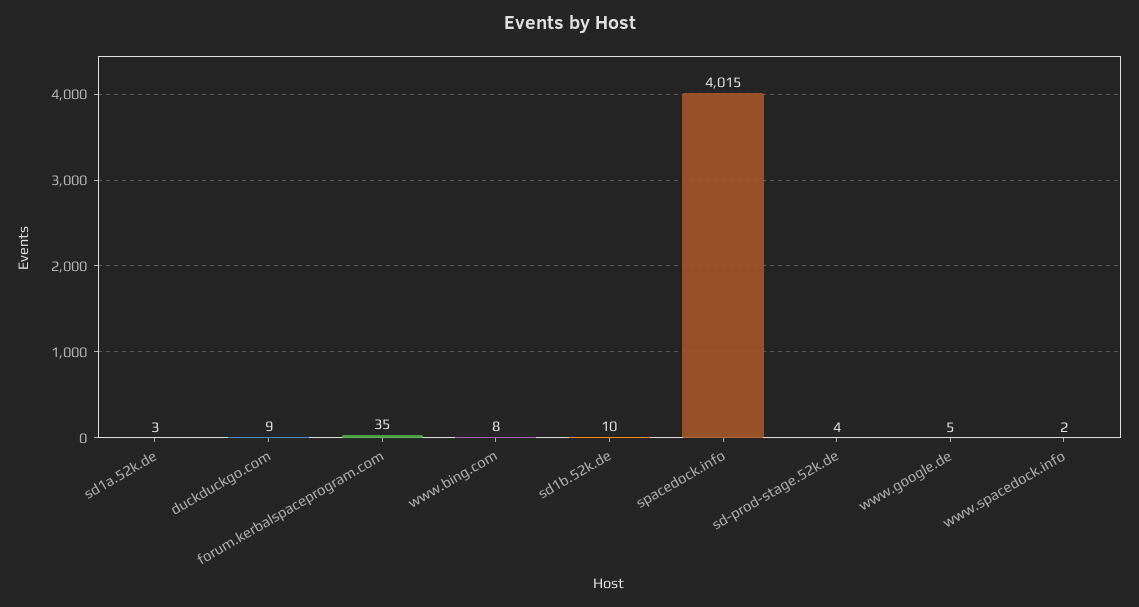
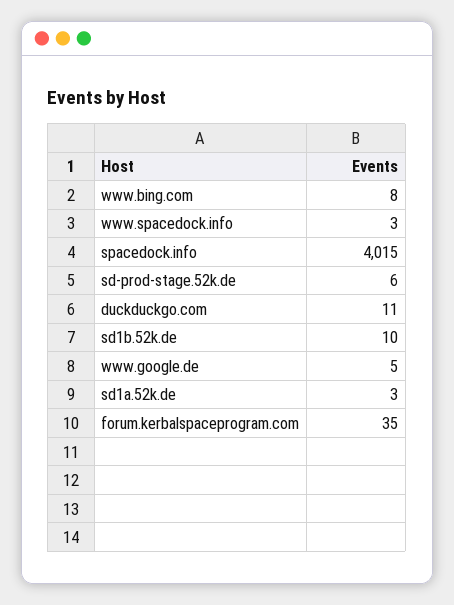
duckduckgo.com: 9 -> 11
sd-prod-stage.52k.de: 4 -> 6
www.spacedock.info: 2 -> 3

